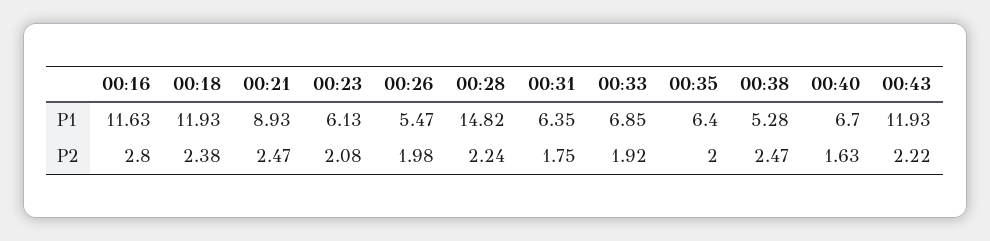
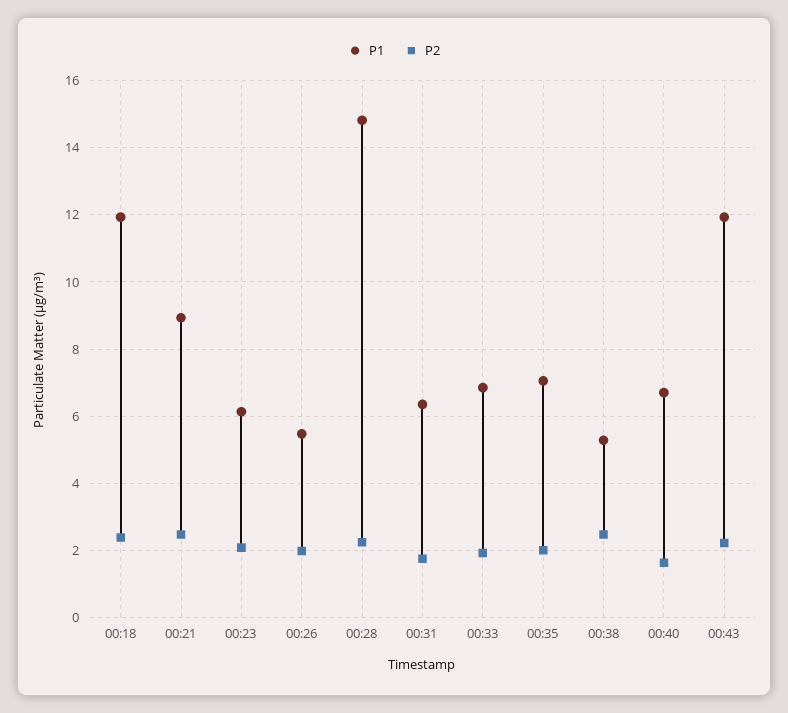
P1, 00:16: 11.63 -> none
P1, 00:35: 6.4 -> 7
P2, 00:16: 2.8 -> none

